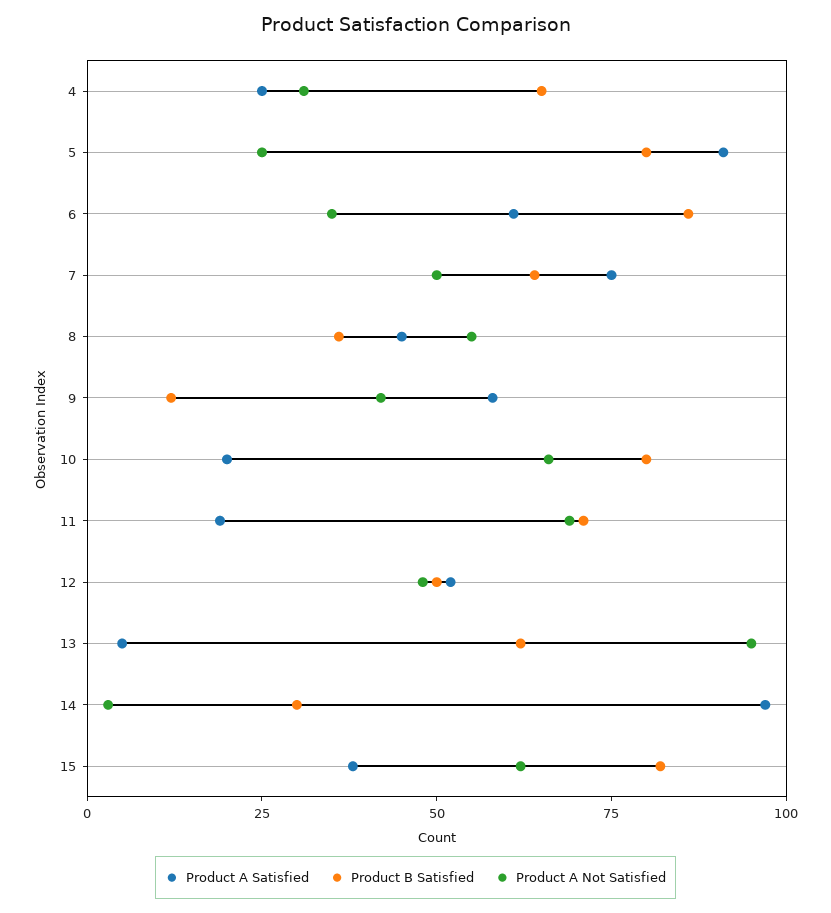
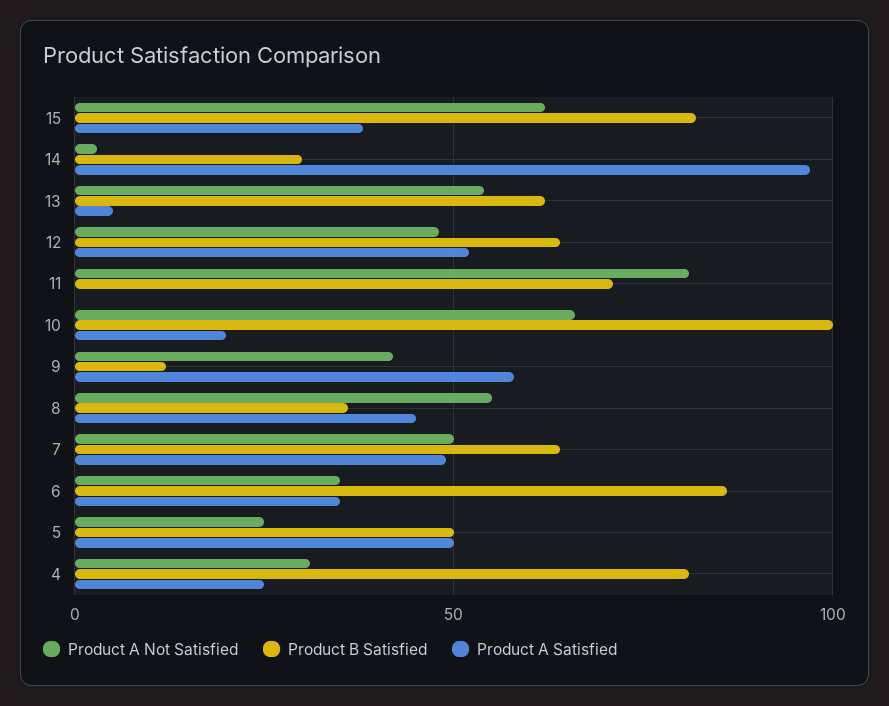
Product B Satisfied, 4: 65 -> 80
Product A Satisfied, 5: 90 -> 50
Product B Satisfied, 5: 80 -> 50
Product A Satisfied, 6: 60 -> 35
Product A Satisfied, 7: 75 -> 50
Product B Satisfied, 10: 80 -> 100
Product A Satisfied, 11: 20 -> 0
Product A Not Satisfied, 11: 70 -> 80
Product B Satisfied, 12: 50 -> 65
Product A Not Satisfied, 13: 95 -> 55

